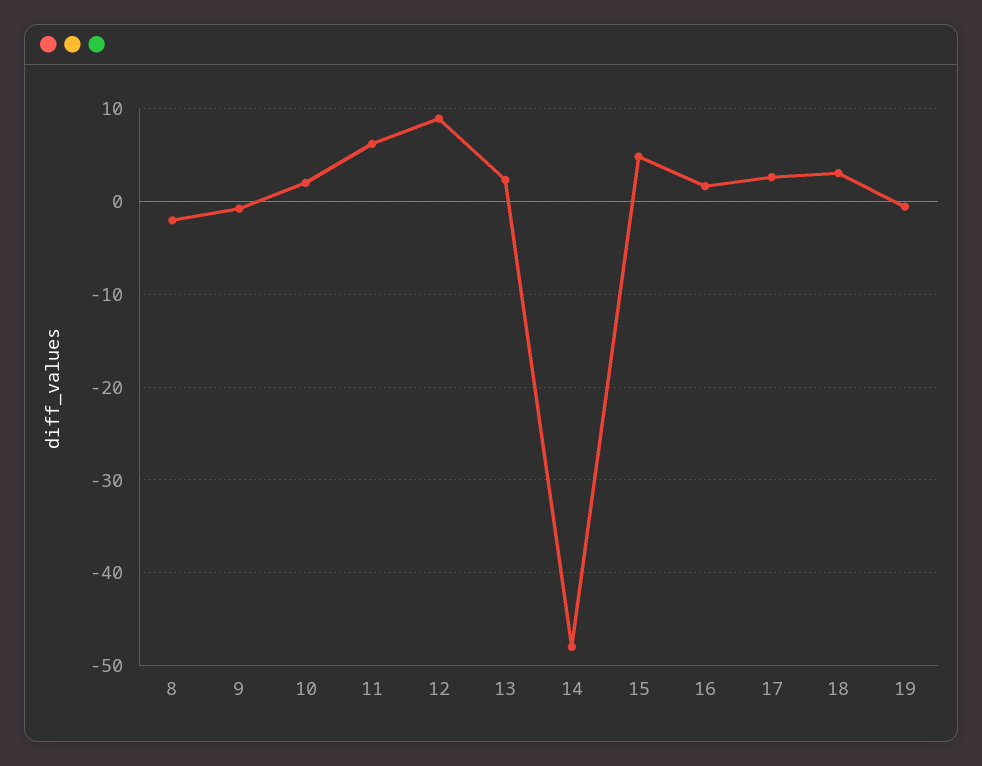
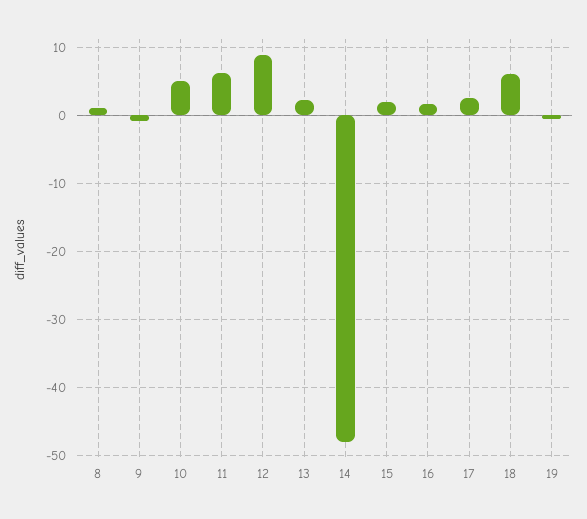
8: -2 -> 1
10: 2 -> 5
15: 5 -> 2
18: 3 -> 6

